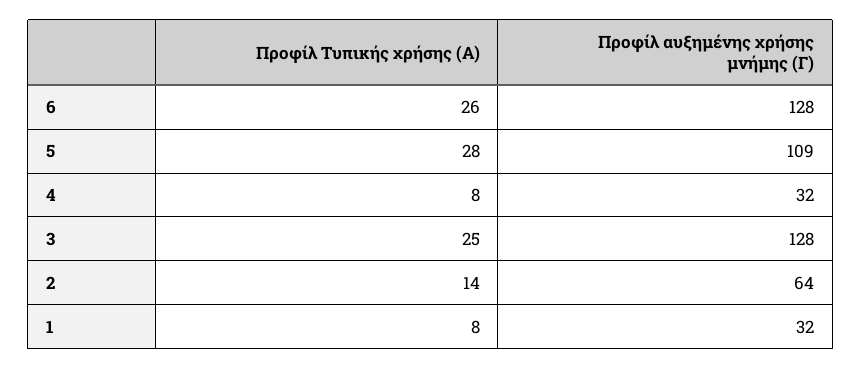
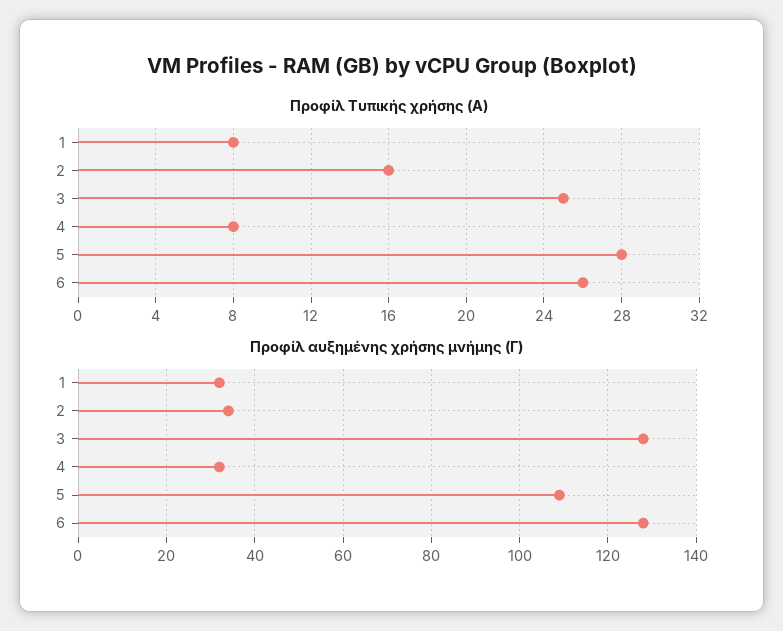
Προφίλ Τυπικής χρήσης (Α), 2: 14 -> 16
Προφίλ αυξημένης χρήσης μνήμης (Γ), 2: 64 -> 35

